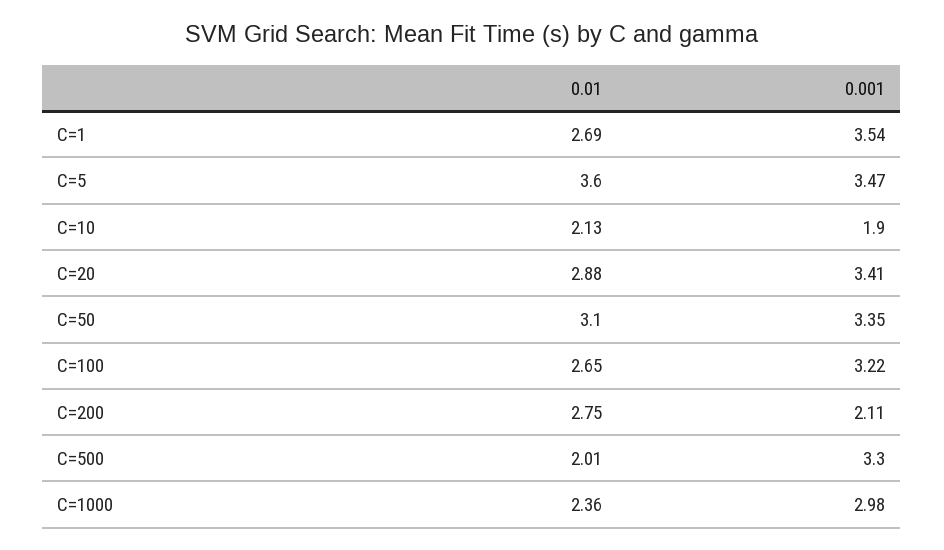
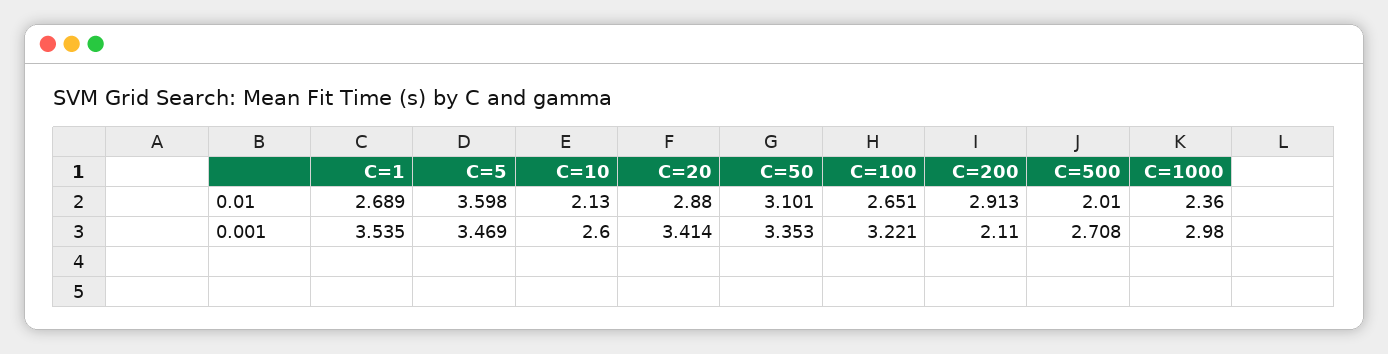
0.001, C=10: 1.9 -> 2.6
0.01, C=200: 2.75 -> 2.913
0.001, C=500: 3.3 -> 2.708

